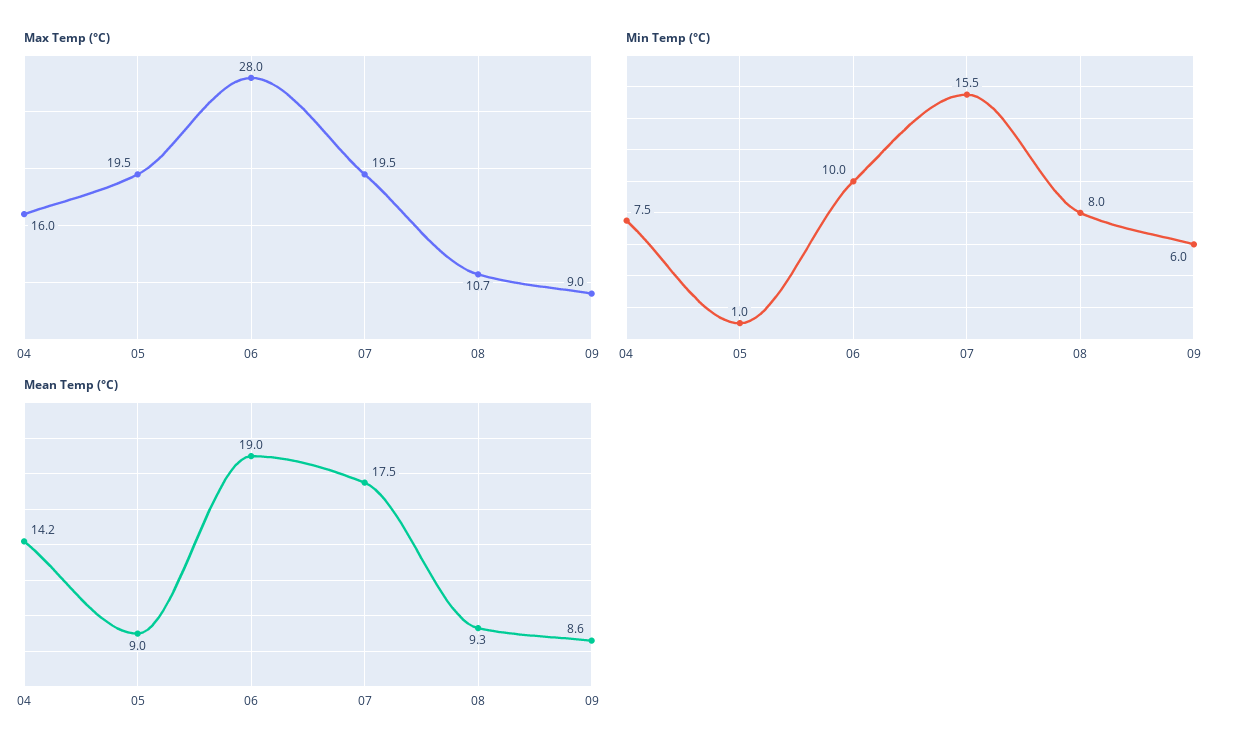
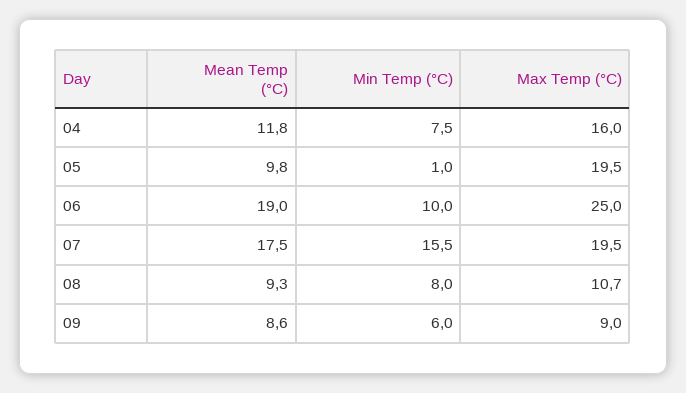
Max Temp (°C), 06: 28 -> 25
Mean Temp (°C), 04: 14.2 -> 11.8
Mean Temp (°C), 05: 9 -> 9.8

